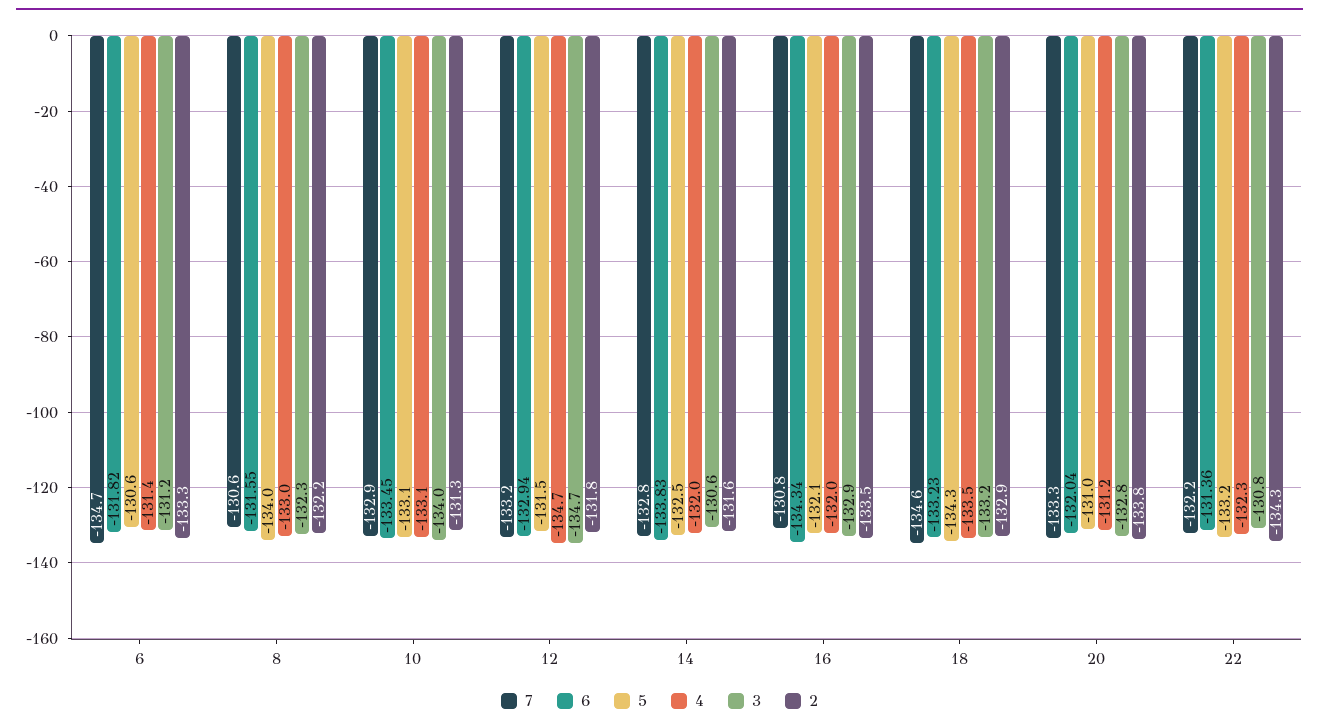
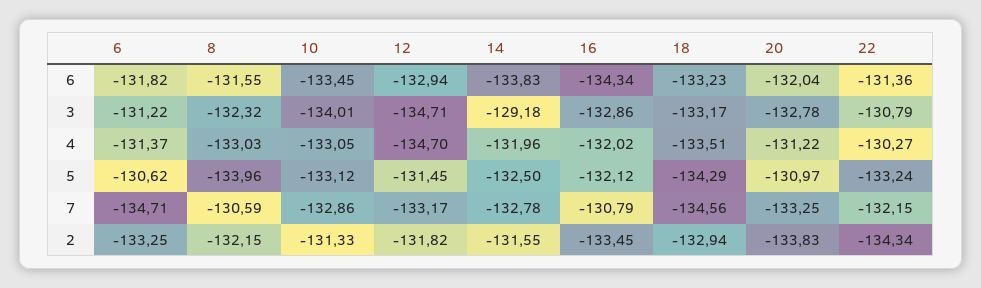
3, 14: -130.6 -> -129.18
4, 22: -132.3 -> -130.27

